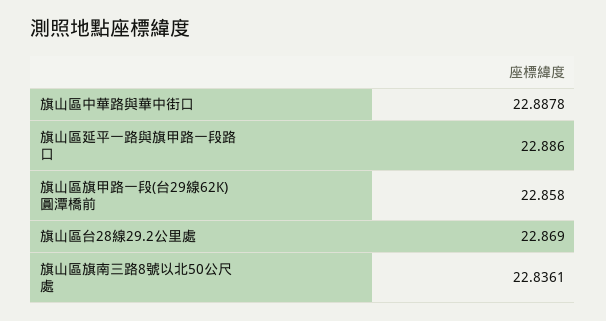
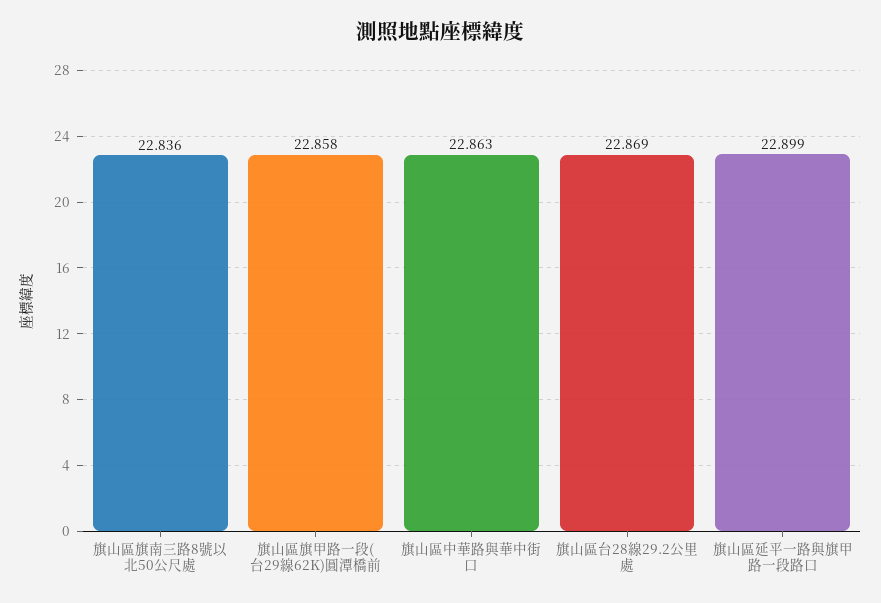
旗山區中華路與華中街口: 22.8878 -> 22.863
旗山區延平一路與旗甲路一段路口: 22.886 -> 22.899

